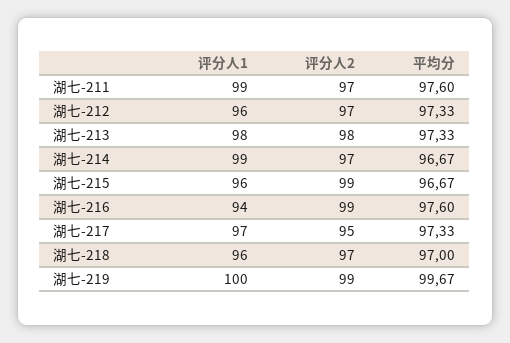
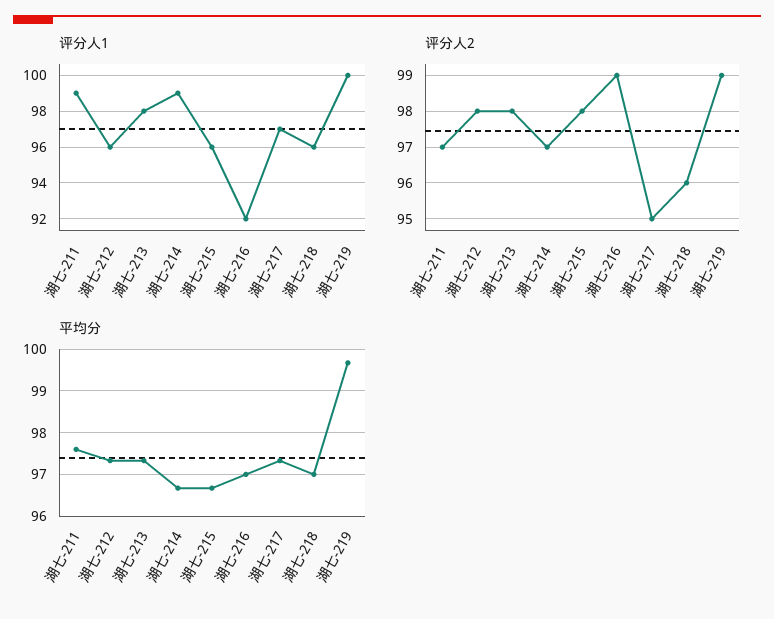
评分人2, 湖七-212: 97 -> 98
评分人2, 湖七-215: 99 -> 98
评分人1, 湖七-216: 94 -> 92
平均分, 湖七-216: 97.6 -> 97
评分人2, 湖七-218: 97 -> 96

